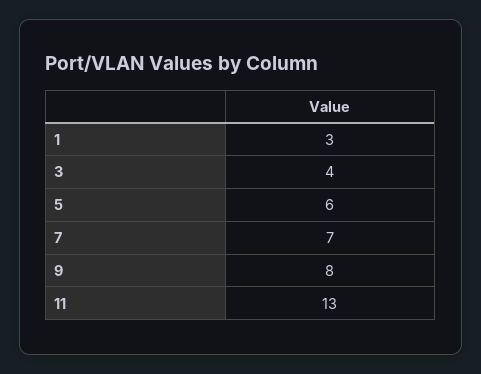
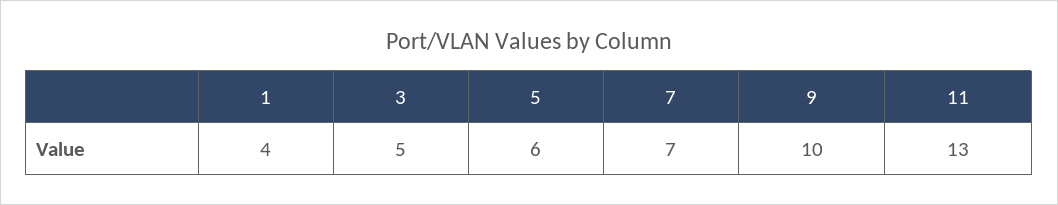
1: 3 -> 4
3: 4 -> 5
9: 8 -> 10

